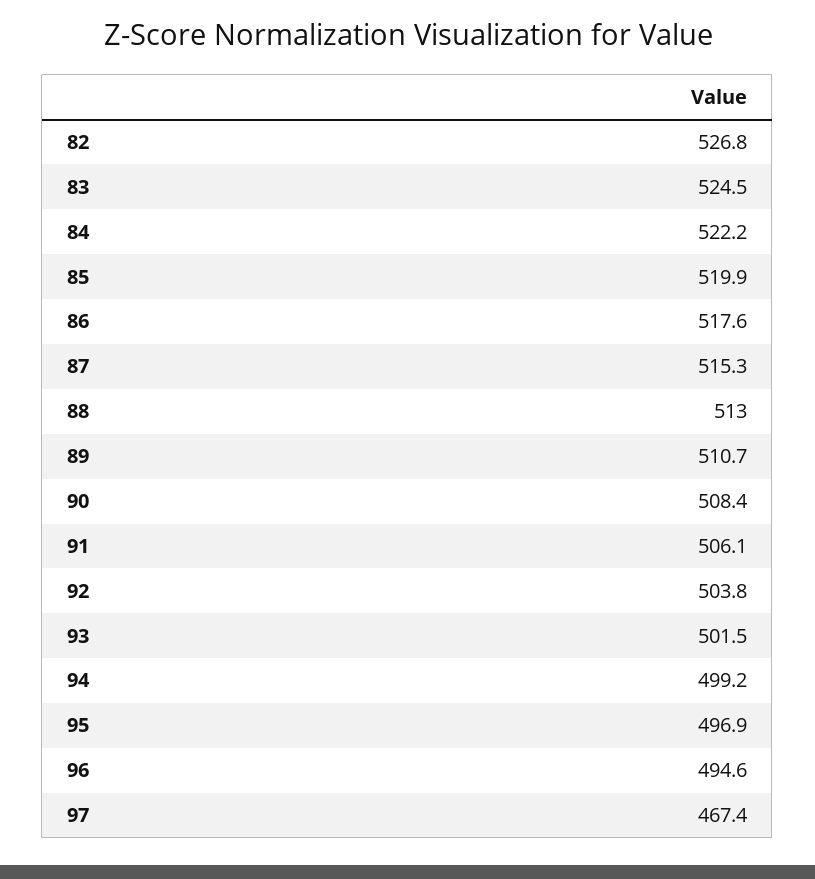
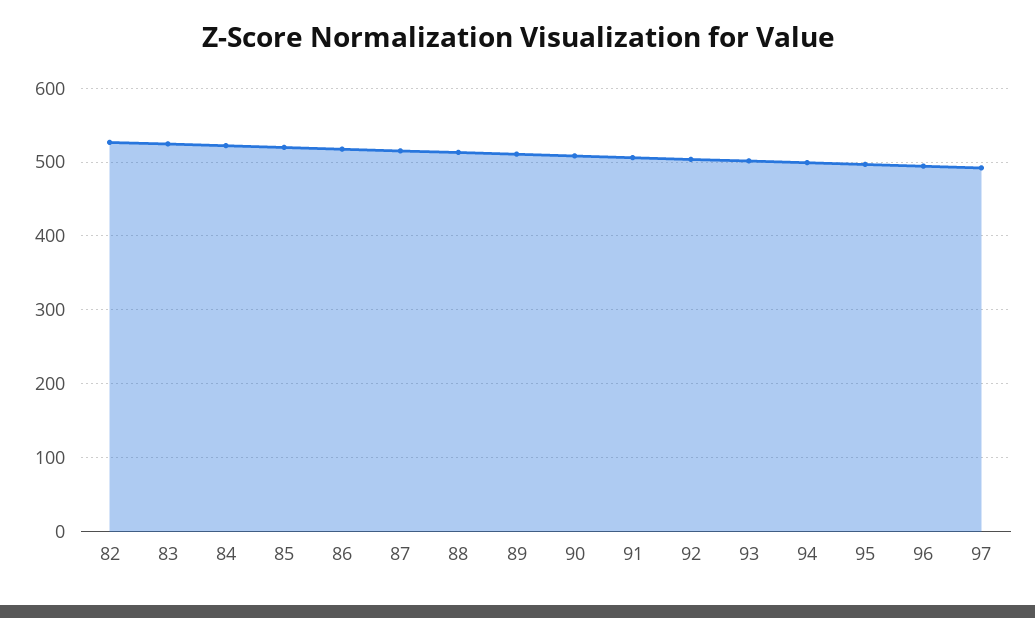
97: 467.4 -> 490

